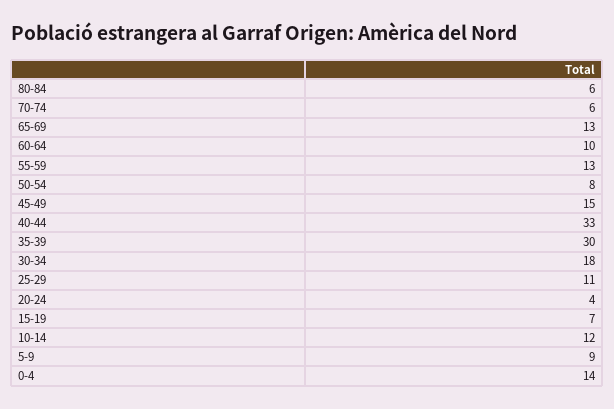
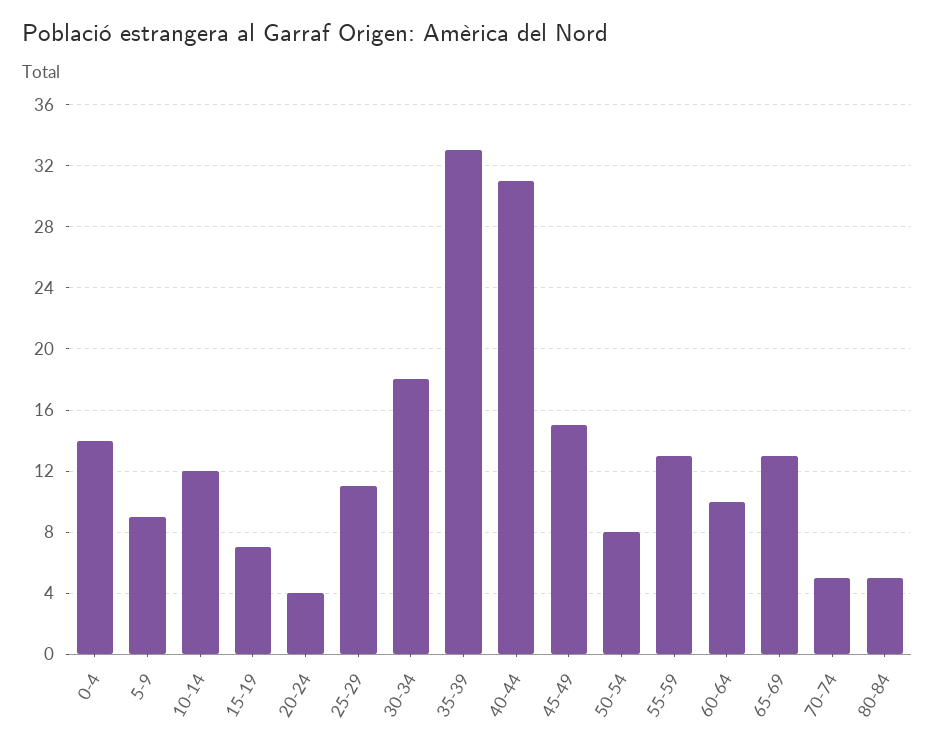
80-84: 6 -> 5
70-74: 6 -> 5
40-44: 33 -> 31
35-39: 30 -> 33

